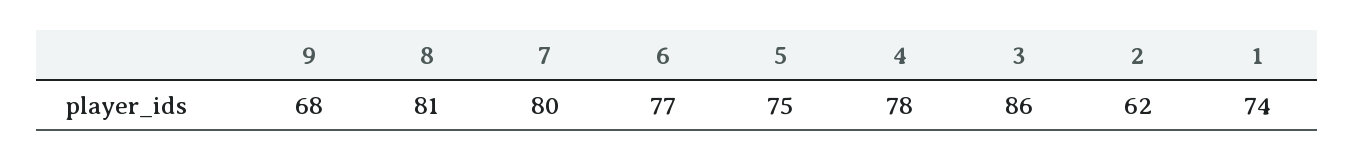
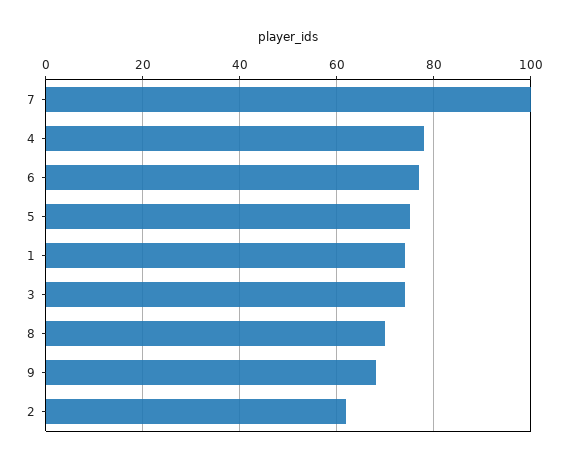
8: 81 -> 70
7: 80 -> 100
3: 86 -> 75

